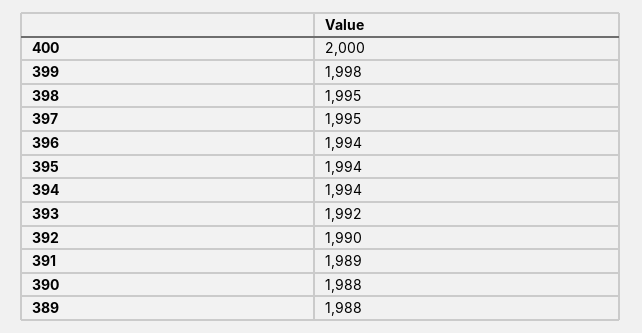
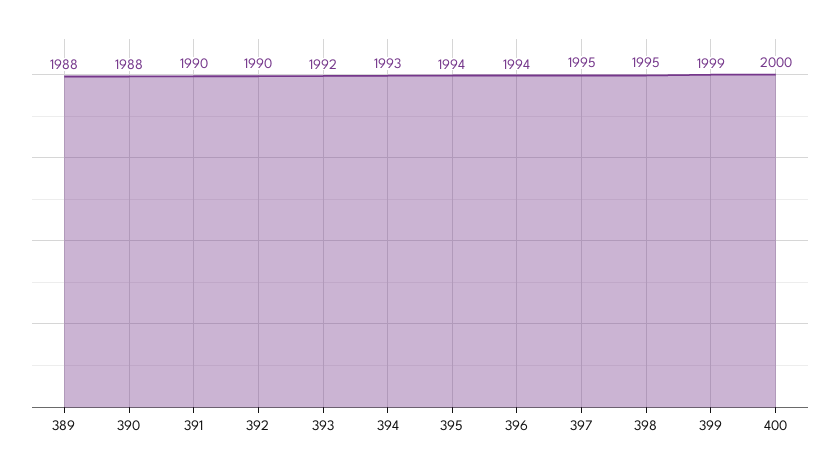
399: 1998 -> 1999
394: 1994 -> 1993
391: 1989 -> 1990

